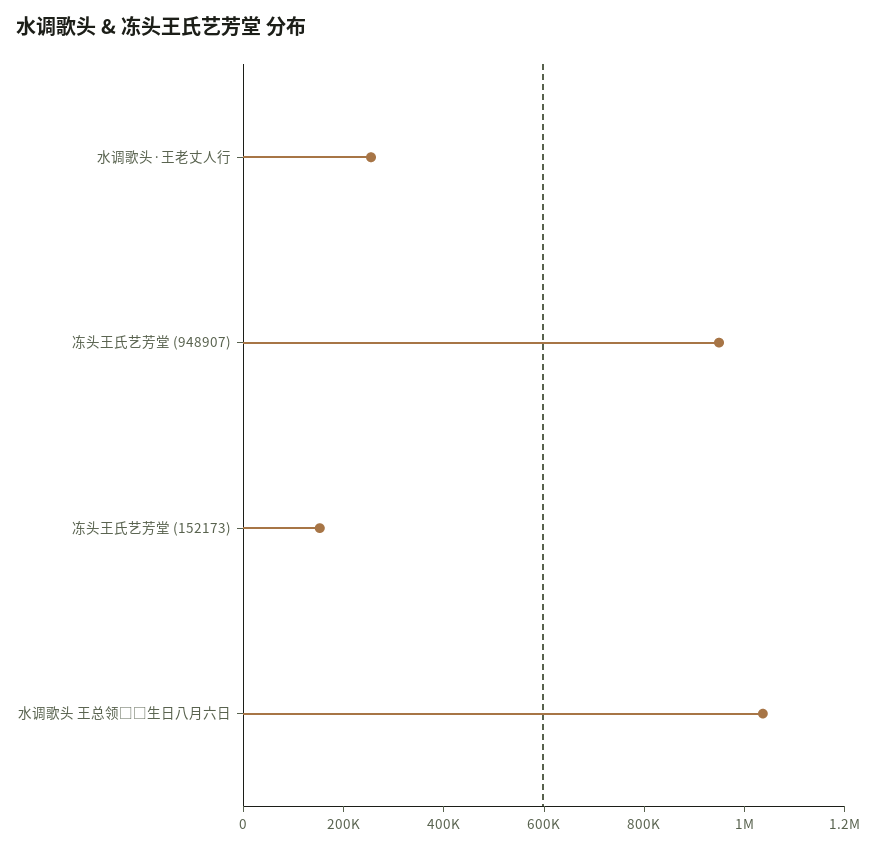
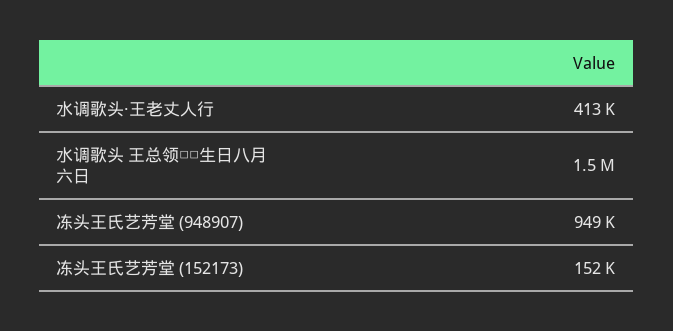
水调歌头·王老丈人行: 250000 -> 413000
水调歌头 王总领□□生日八月六日: 1050000 -> 1500000

